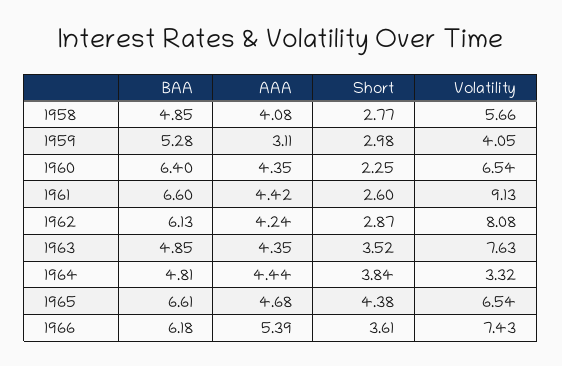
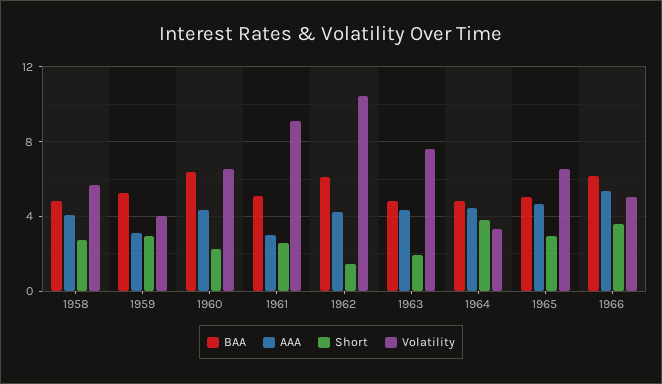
BAA, 1961: 6.6 -> 5
AAA, 1961: 4.42 -> 3
Short, 1962: 2.87 -> 1.5
Volatility, 1962: 8.08 -> 10.5
Short, 1963: 3.52 -> 2
BAA, 1965: 6.61 -> 5
Short, 1965: 4.38 -> 3
Volatility, 1966: 7.43 -> 5

